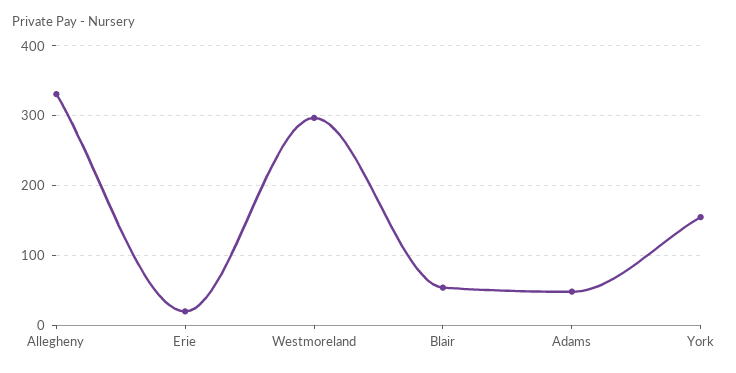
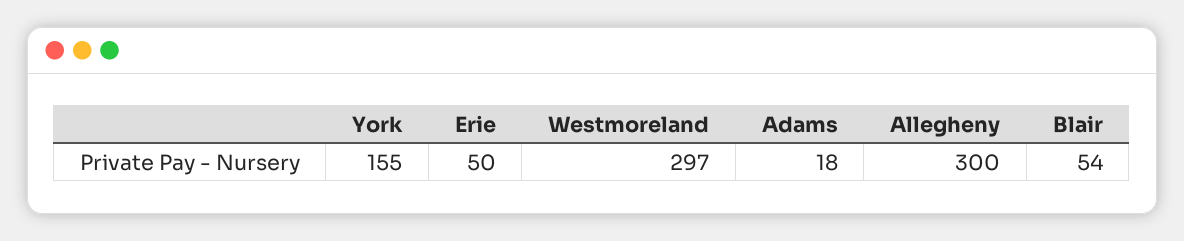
Allegheny: 330 -> 300
Erie: 20 -> 50
Adams: 50 -> 18

